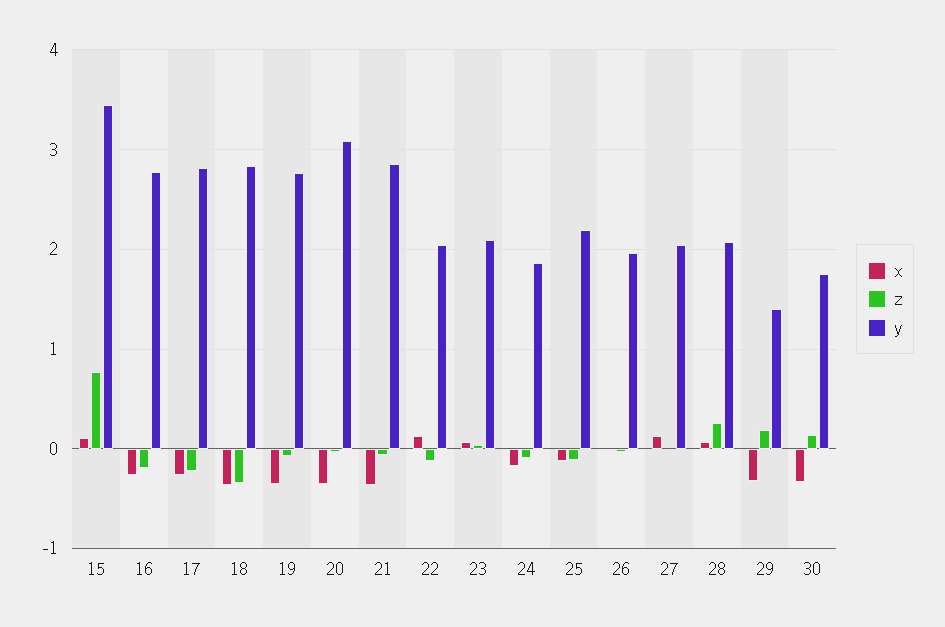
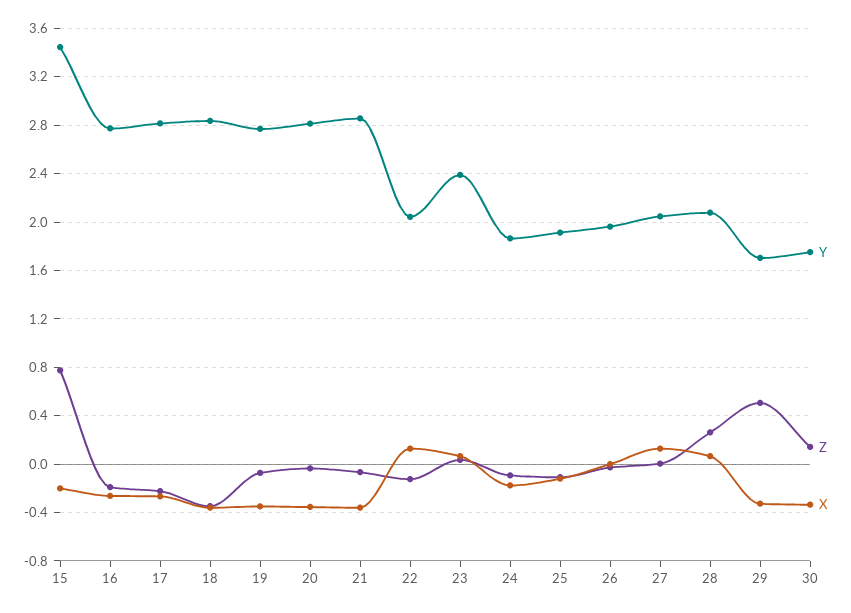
x, 15: 0.1 -> -0.2
y, 20: 3.1 -> 2.8
y, 23: 2.1 -> 2.4
y, 25: 2.2 -> 1.9
z, 29: 0.2 -> 0.5
y, 29: 1.4 -> 1.7

